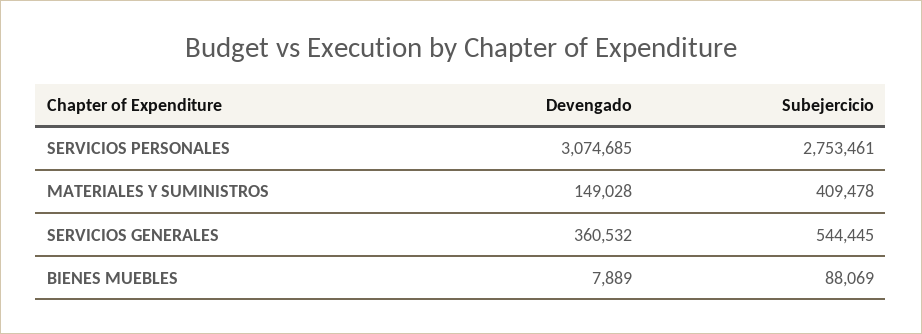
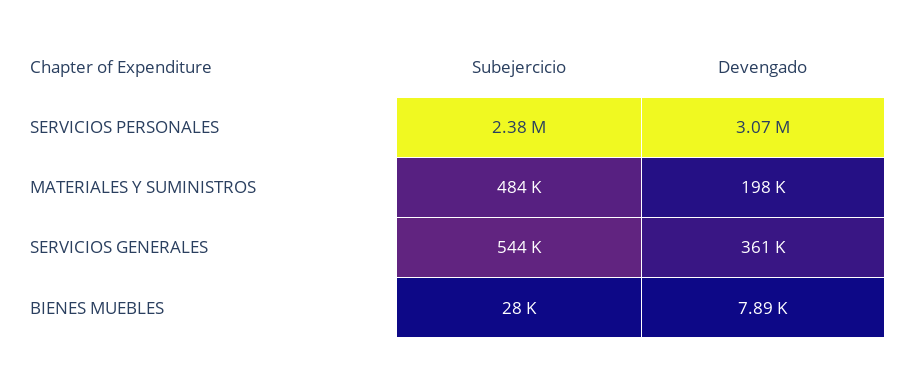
Subejercicio, SERVICIOS PERSONALES: 2753461 -> 2380000
Devengado, MATERIALES Y SUMINISTROS: 149028 -> 198000
Subejercicio, MATERIALES Y SUMINISTROS: 409478 -> 484000
Subejercicio, BIENES MUEBLES: 88069 -> 28000

